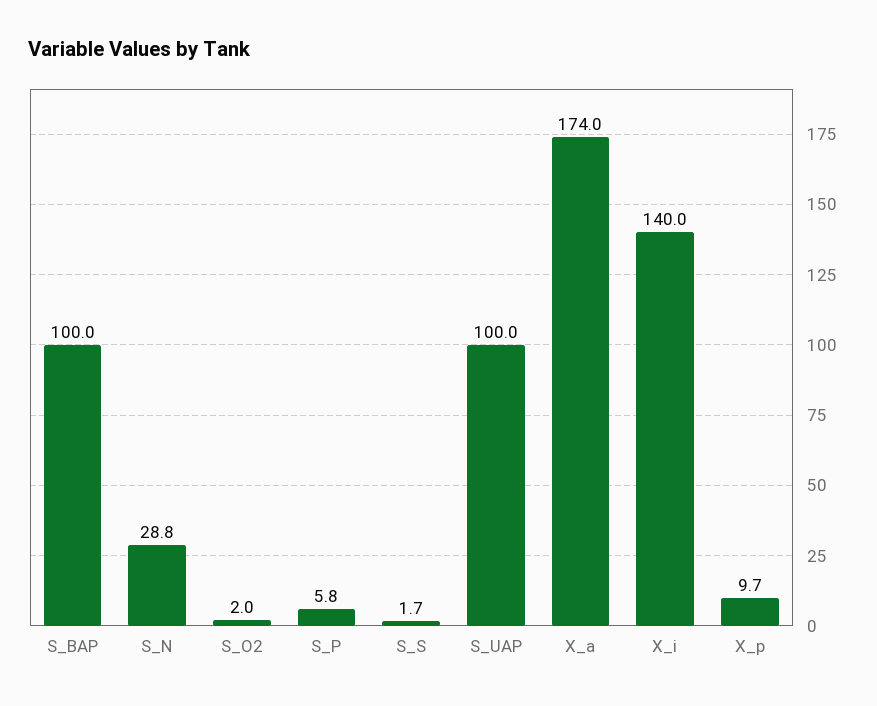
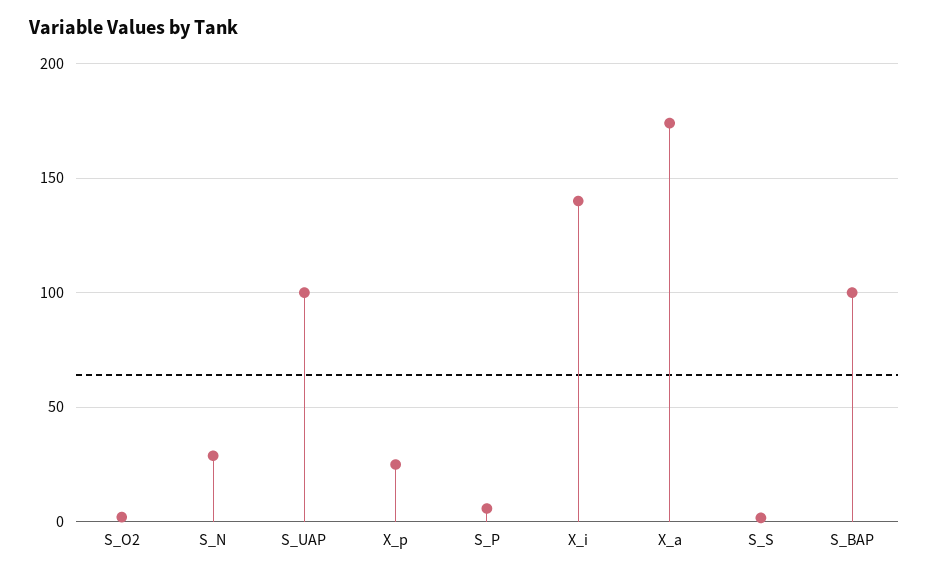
X_p: 9.7 -> 25

